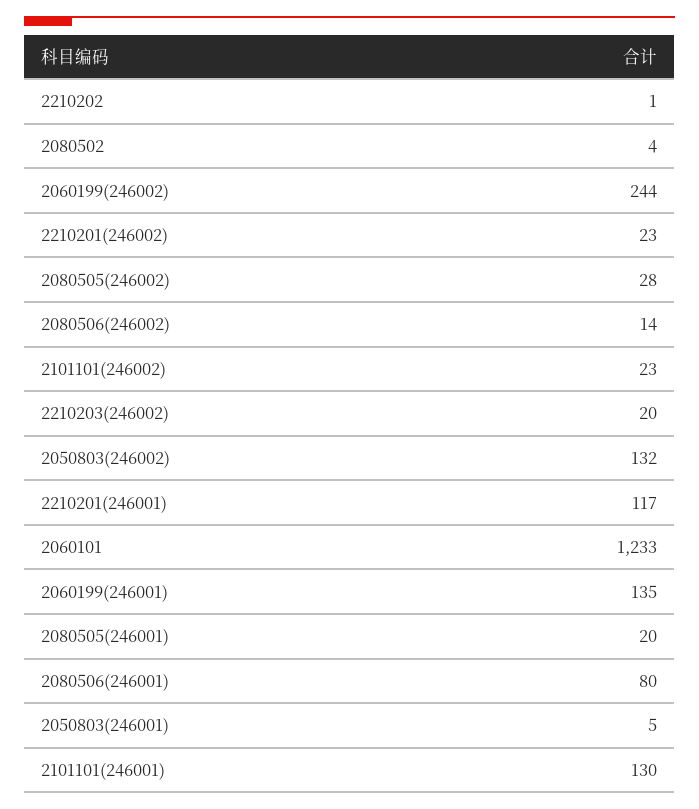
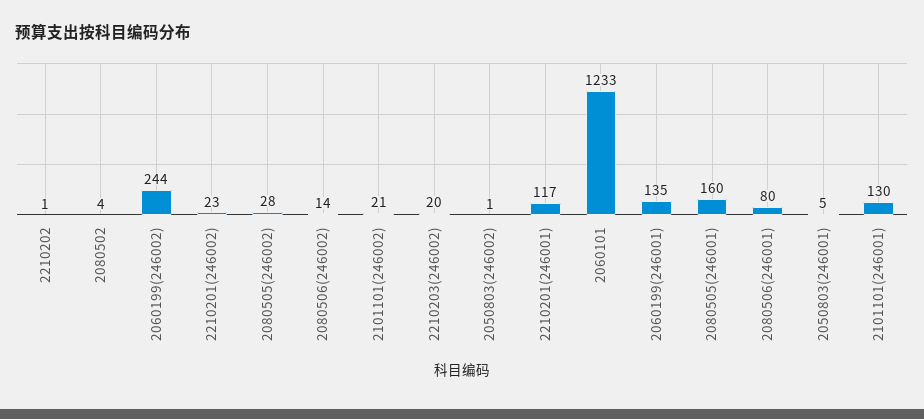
2101101(246002): 23 -> 21
2050803(246002): 132 -> 1
2080505(246001): 20 -> 160

